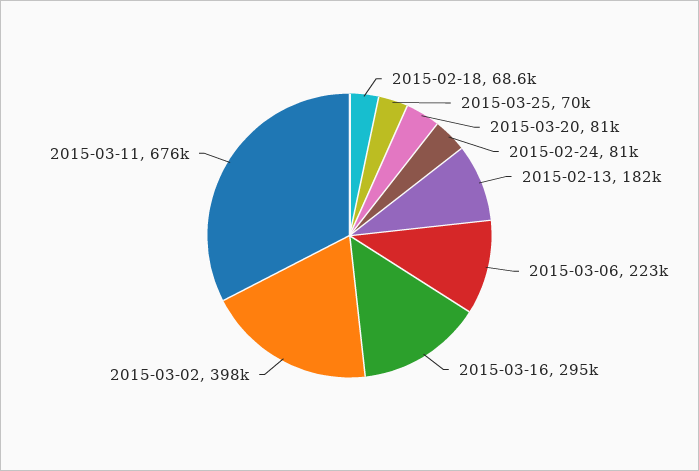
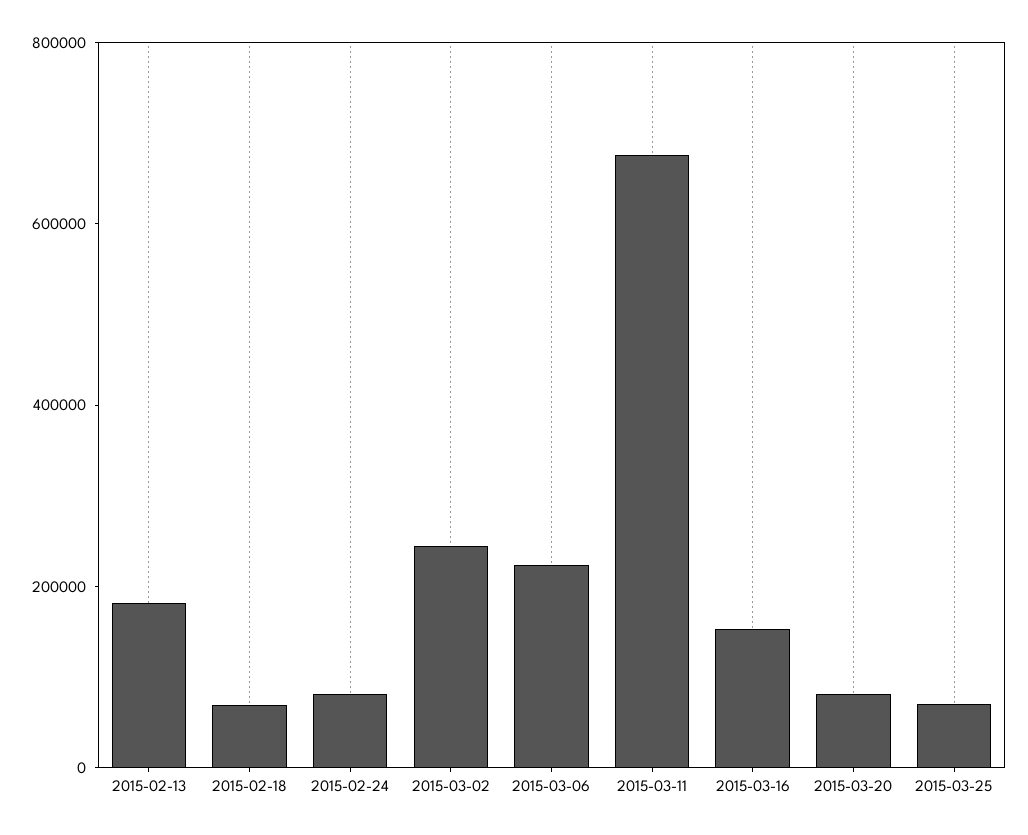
2015-03-16: 295000 -> 150000
2015-03-02: 398000 -> 250000

